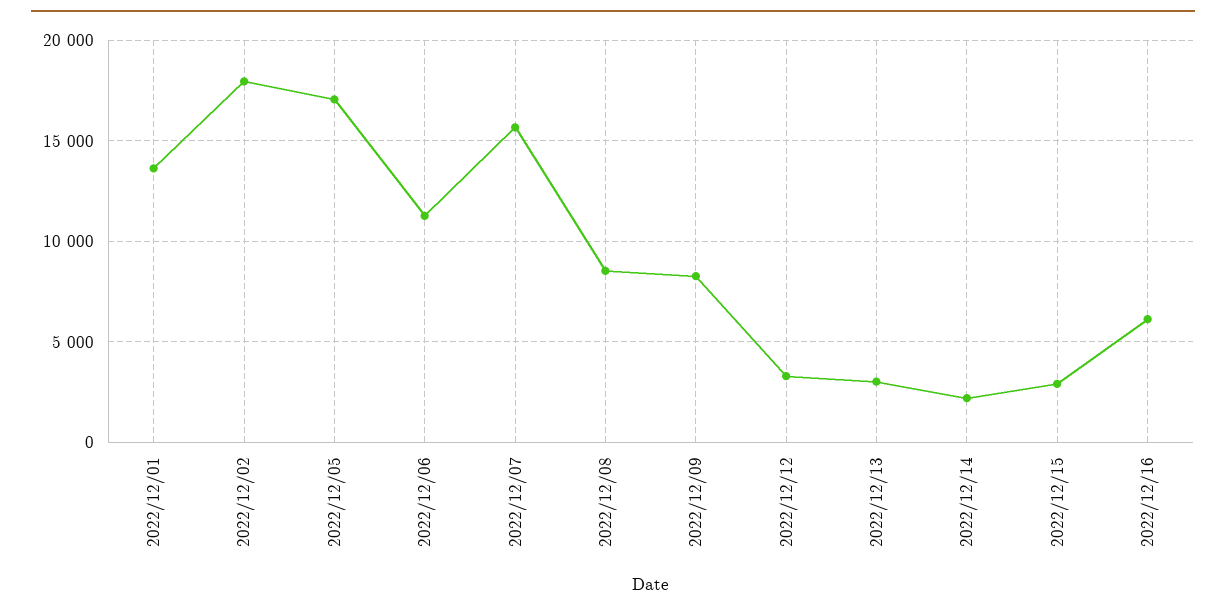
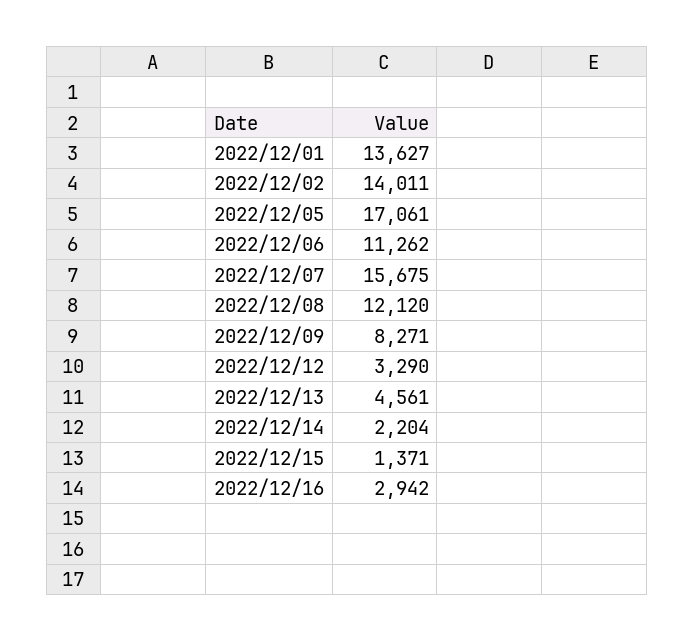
2022/12/02: 18000 -> 14011
2022/12/08: 8500 -> 12120
2022/12/13: 3000 -> 4561
2022/12/15: 3000 -> 1371
2022/12/16: 6000 -> 2942

